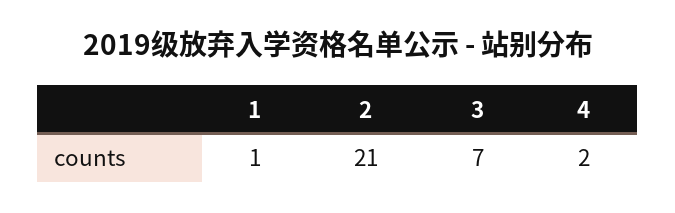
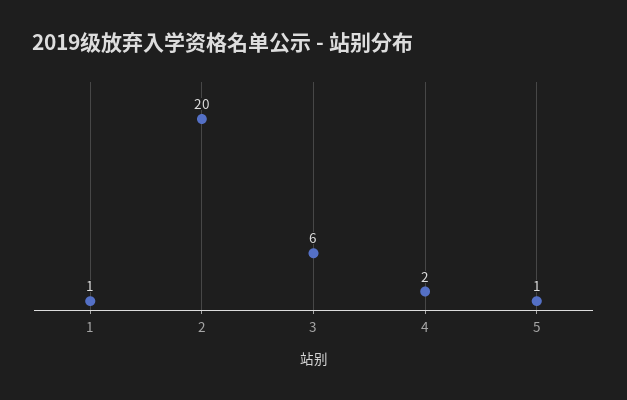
2: 21 -> 20
3: 7 -> 6
5: none -> 1

